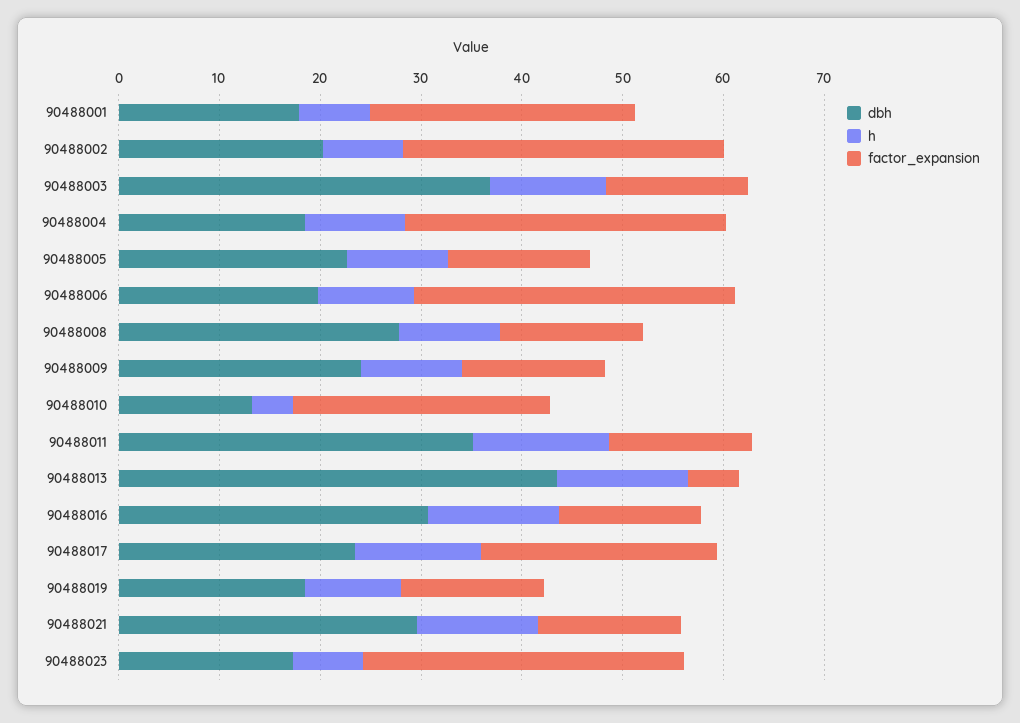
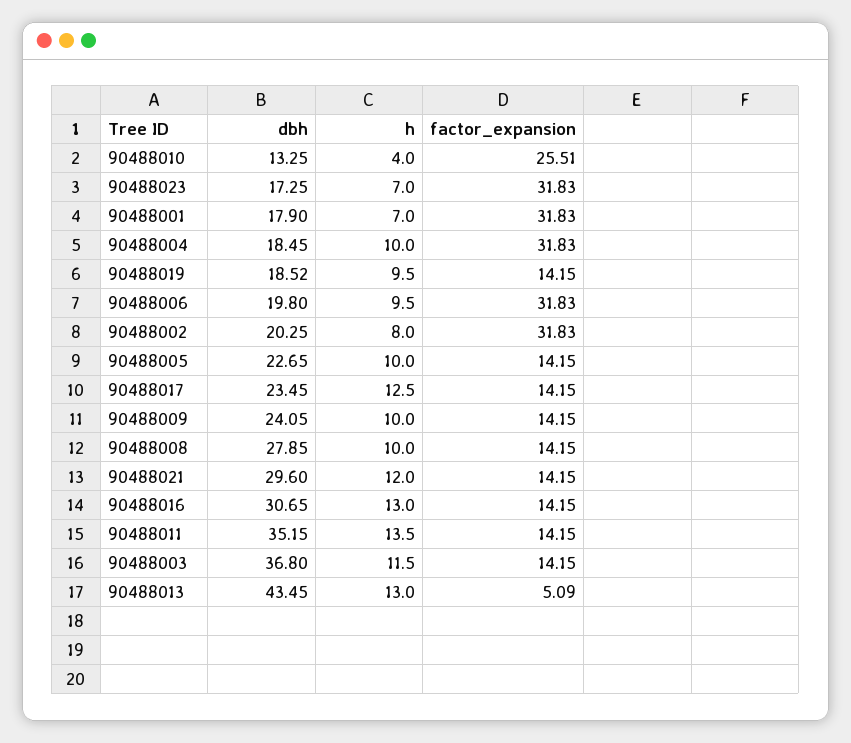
factor_expansion, 90488001: 26 -> 31.83
factor_expansion, 90488017: 24 -> 14.15

